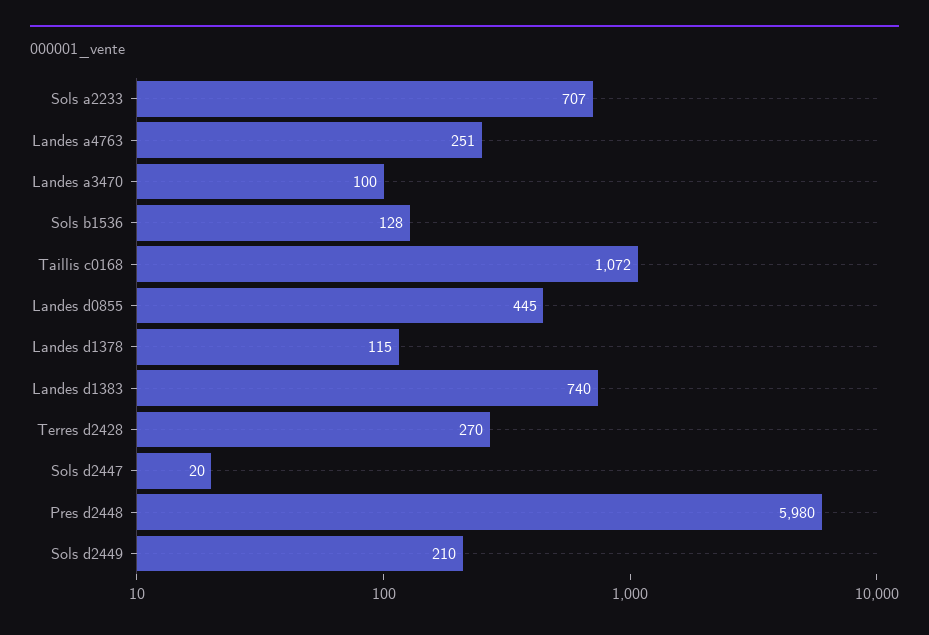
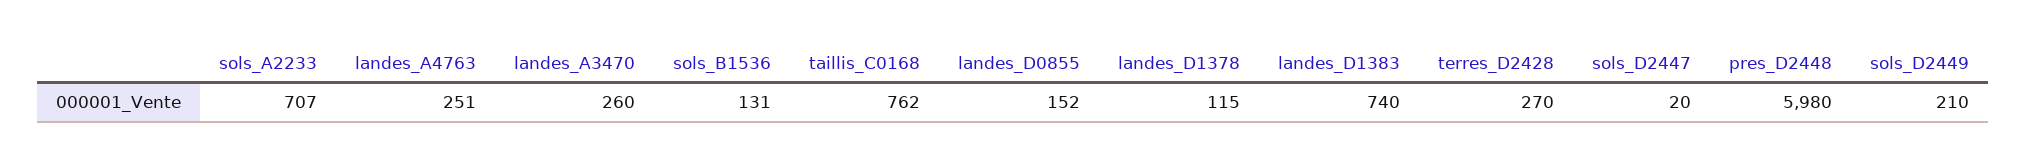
Landes a3470: 100 -> 260
Sols b1536: 128 -> 131
Taillis c0168: 1072 -> 762
Landes d0855: 445 -> 152

